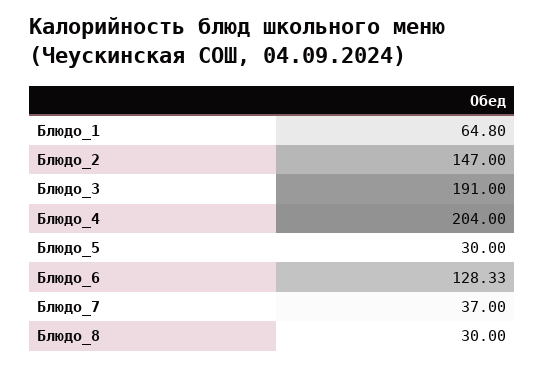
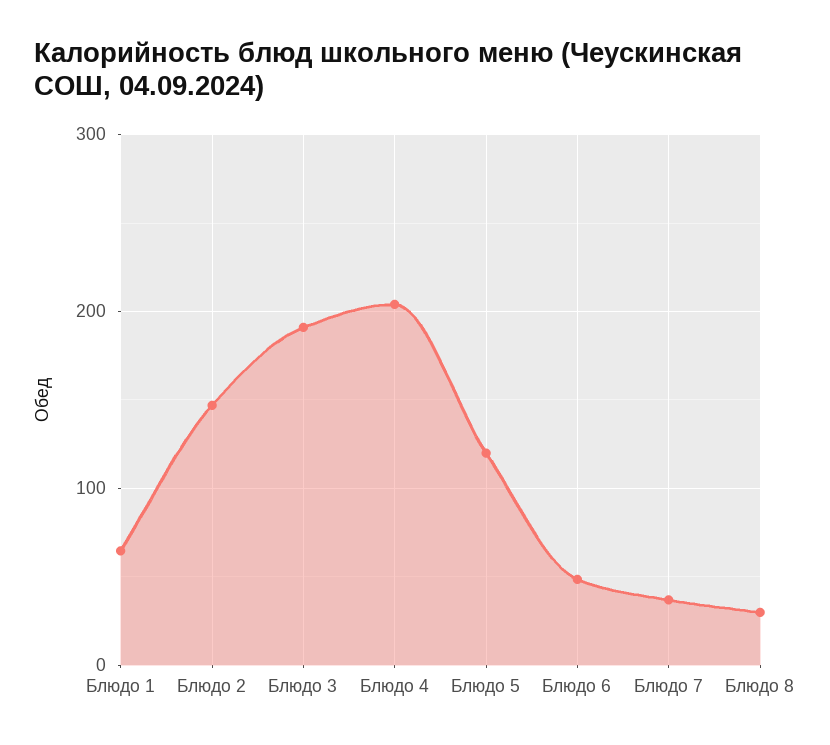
Блюдо_5: 30 -> 120
Блюдо_6: 128.33 -> 50

